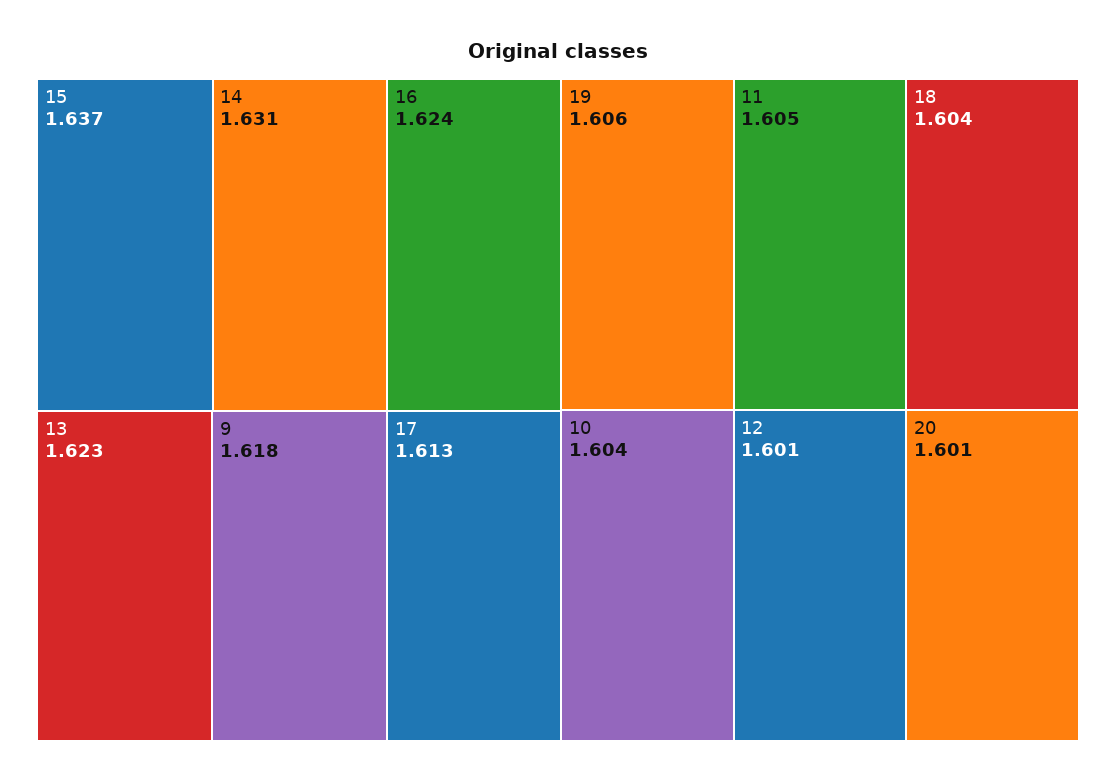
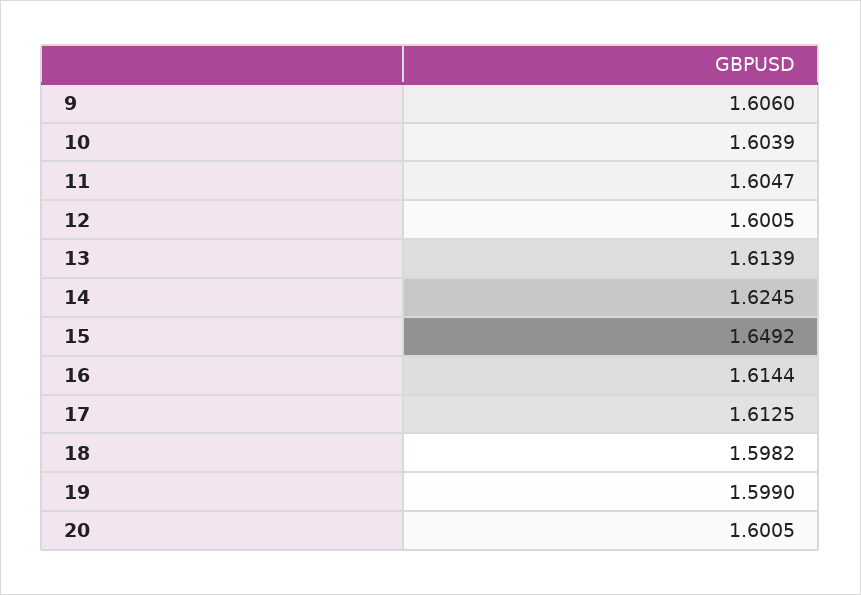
15: 1.637 -> 1.6492
14: 1.631 -> 1.6245
16: 1.624 -> 1.6144
13: 1.623 -> 1.6139
9: 1.618 -> 1.606
19: 1.606 -> 1.599
18: 1.604 -> 1.5982

